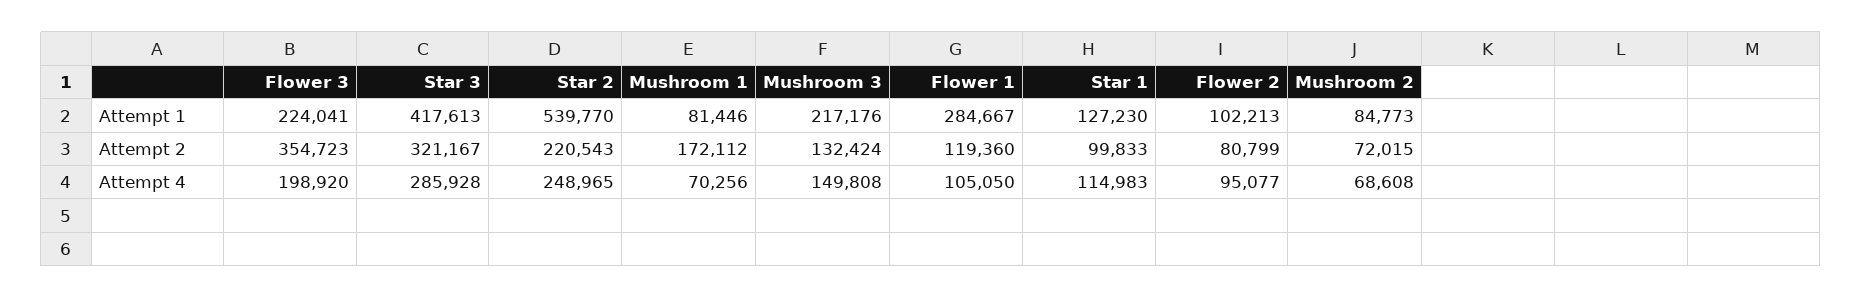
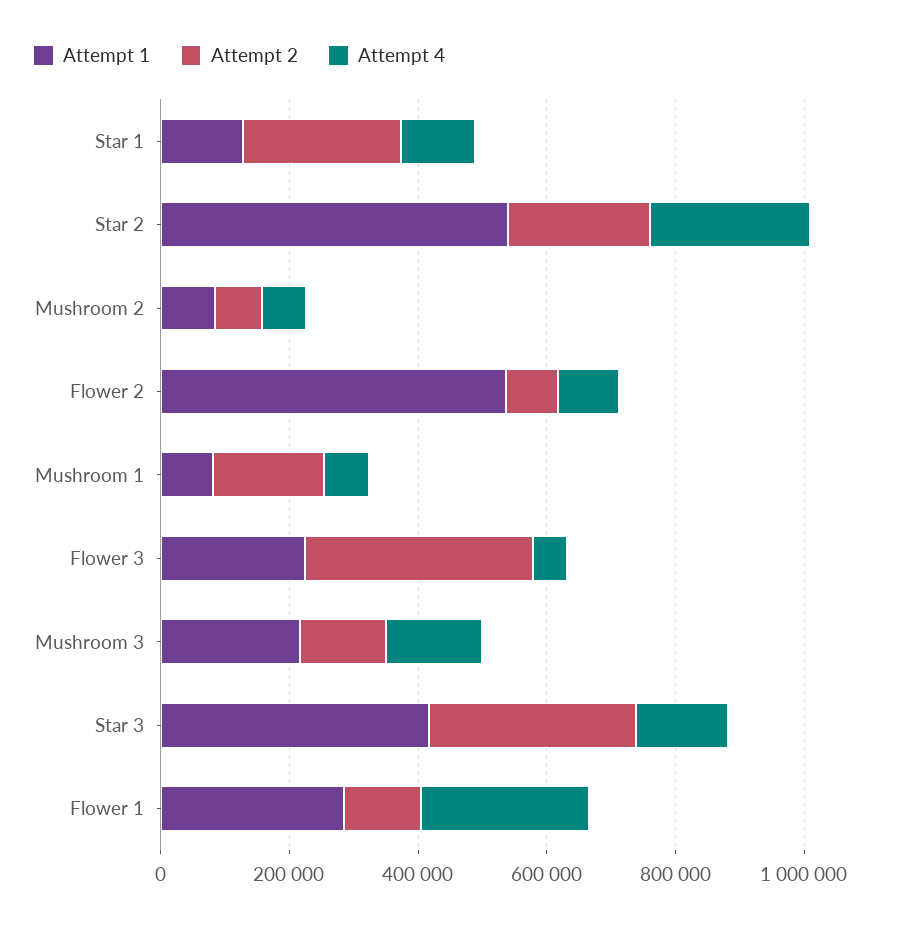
Attempt 1, Flower 2: 102213 -> 550000
Attempt 2, Star 1: 99833 -> 250000
Attempt 4, Flower 3: 198920 -> 50000
Attempt 4, Star 3: 285928 -> 150000
Attempt 4, Flower 1: 105050 -> 250000

